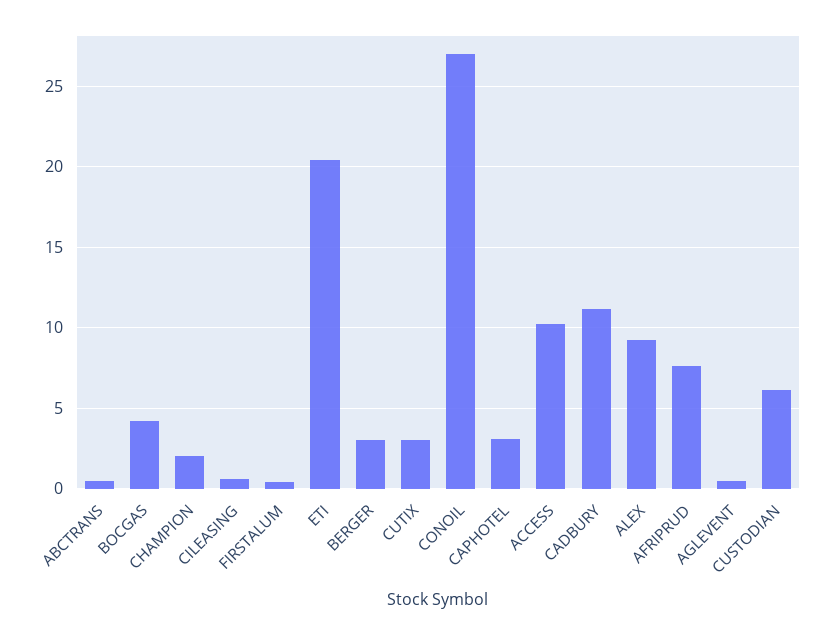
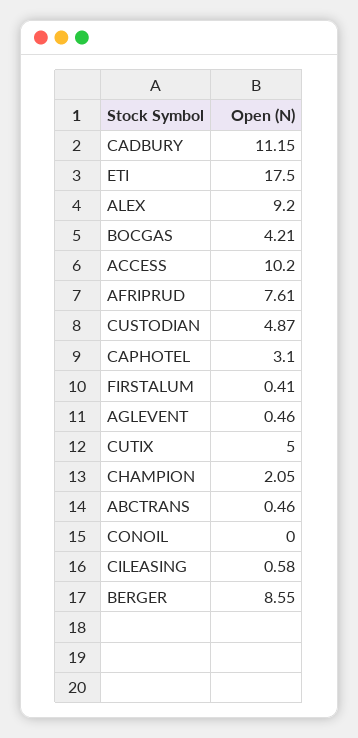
ETI: 20.5 -> 17.5
BERGER: 3 -> 8.55
CUTIX: 3 -> 5
CONOIL: 27 -> 0
CUSTODIAN: 6 -> 4.87

